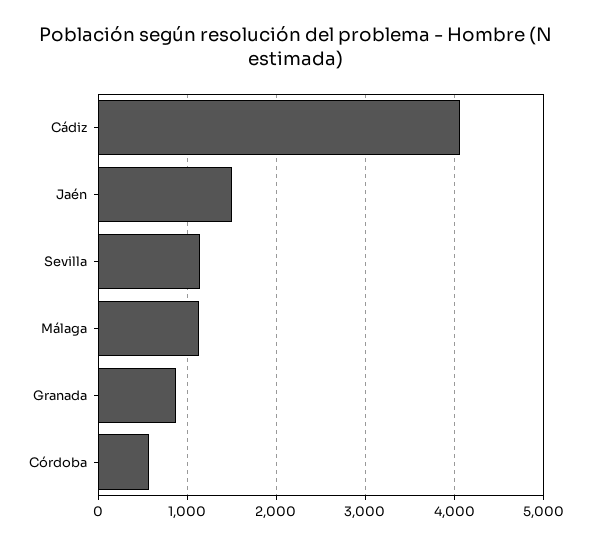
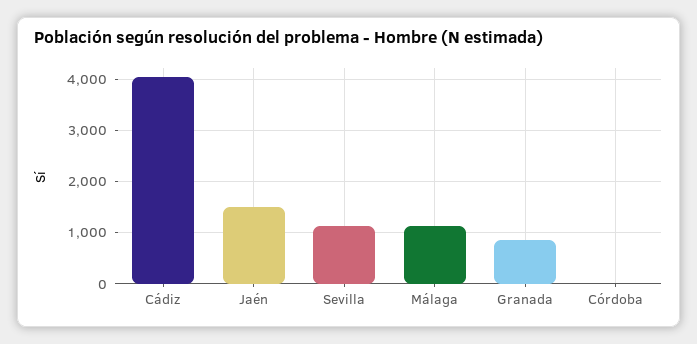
Córdoba: 600 -> 0

